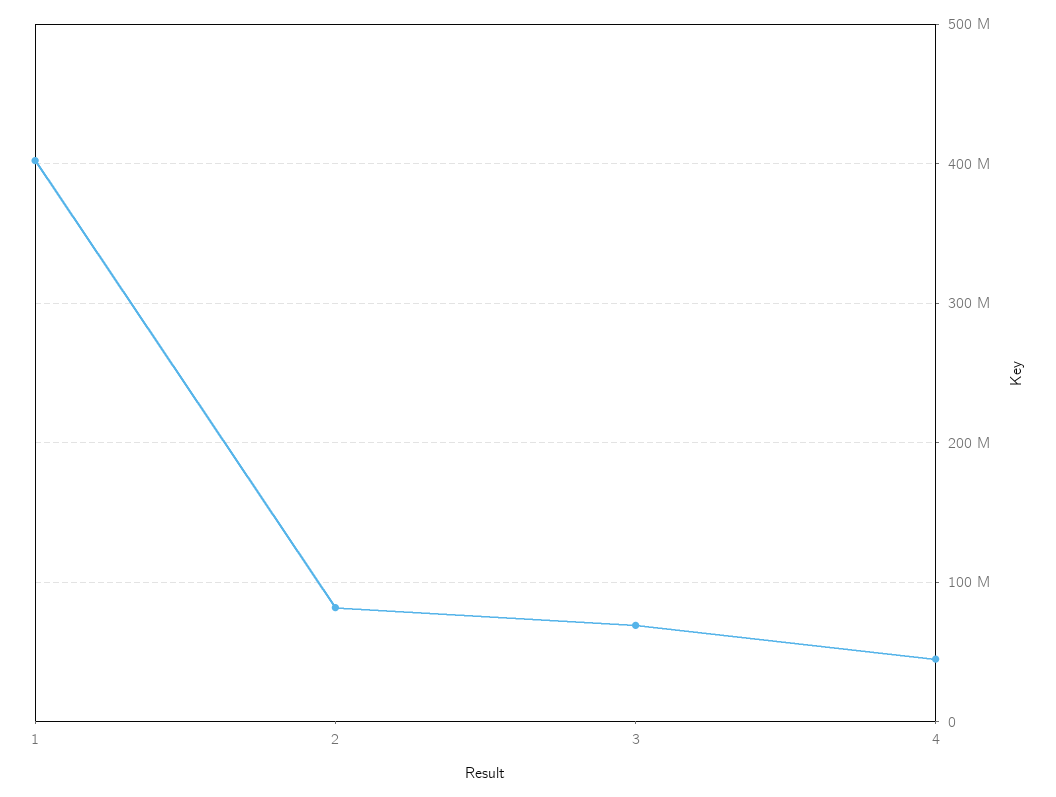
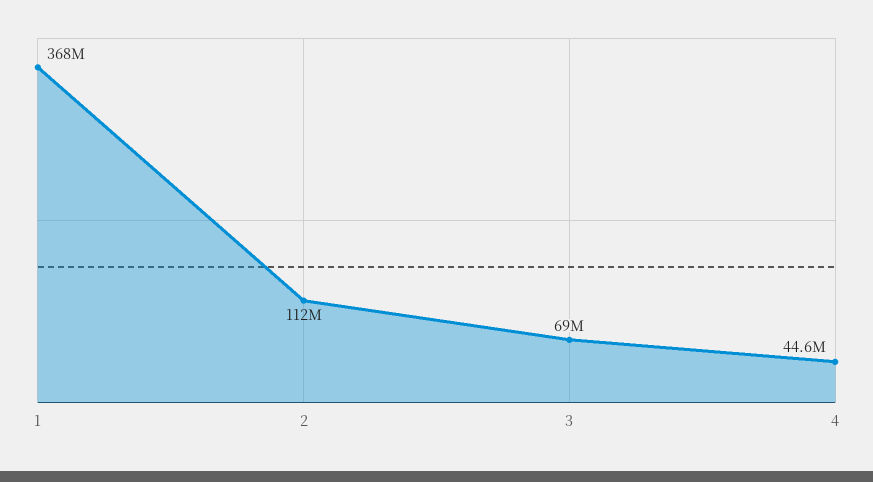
1: 400000000 -> 368000000
2: 80000000 -> 112000000

